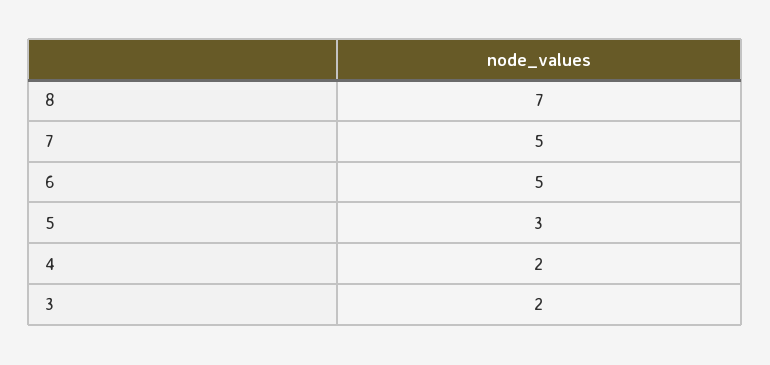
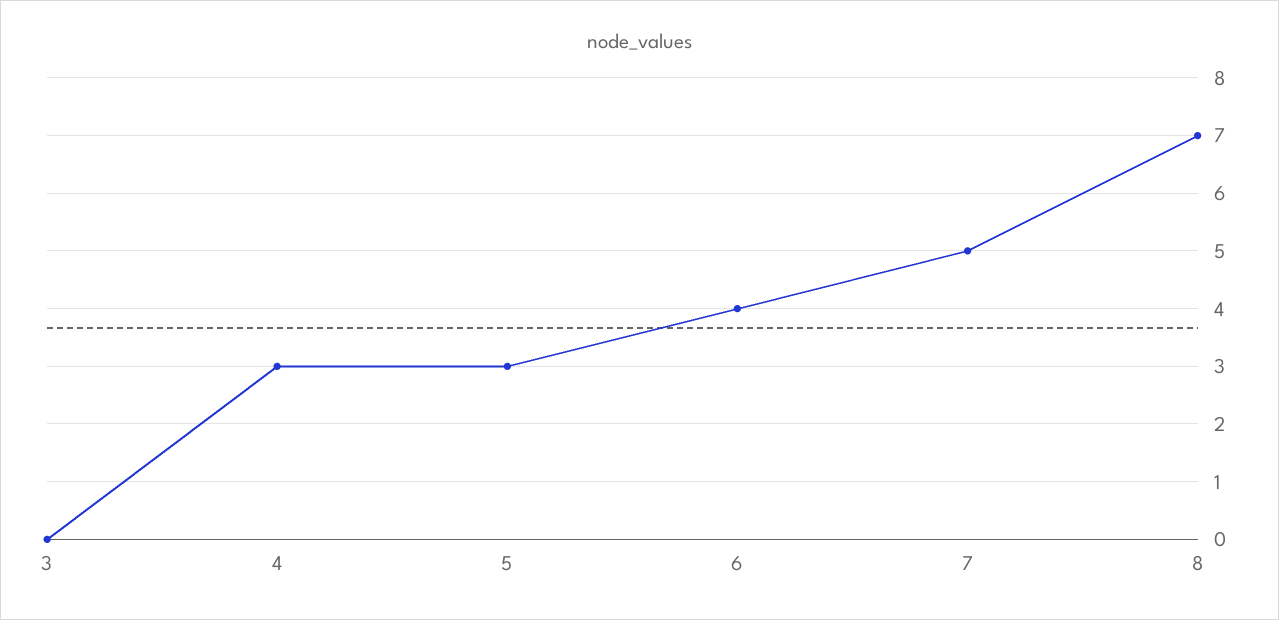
6: 5 -> 4
4: 2 -> 3
3: 2 -> 0

